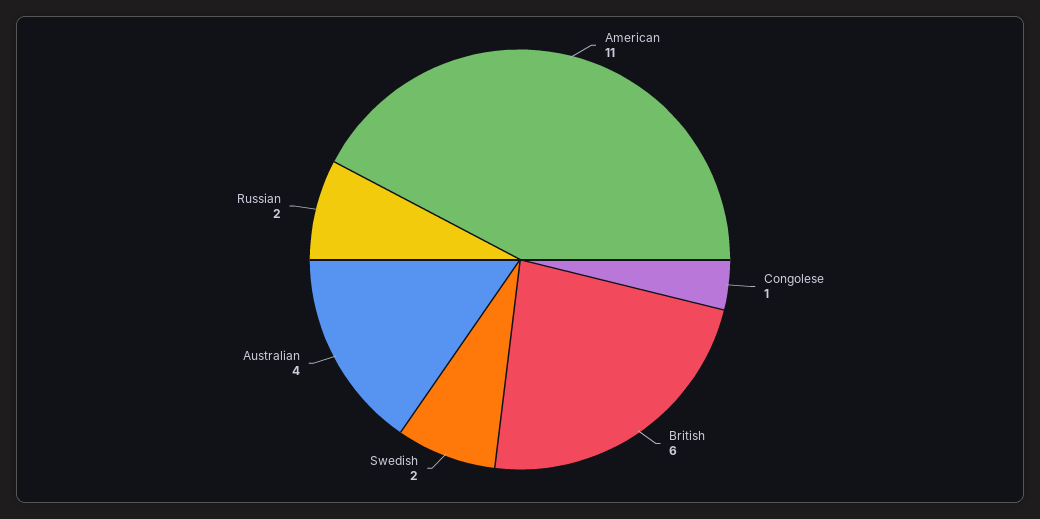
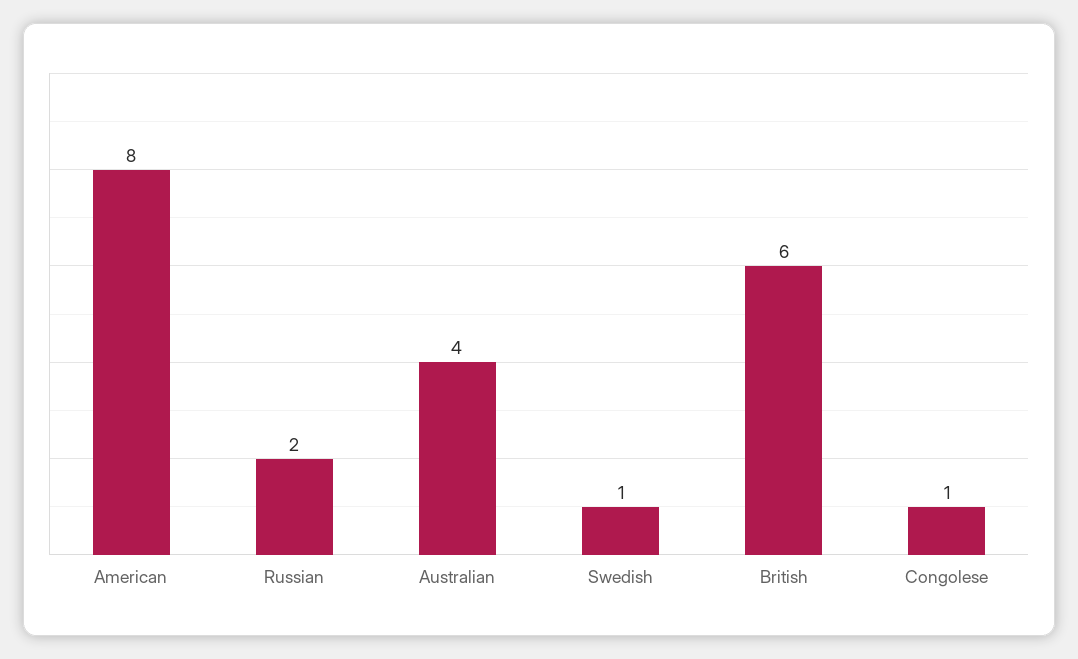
American: 11 -> 8
Swedish: 2 -> 1

